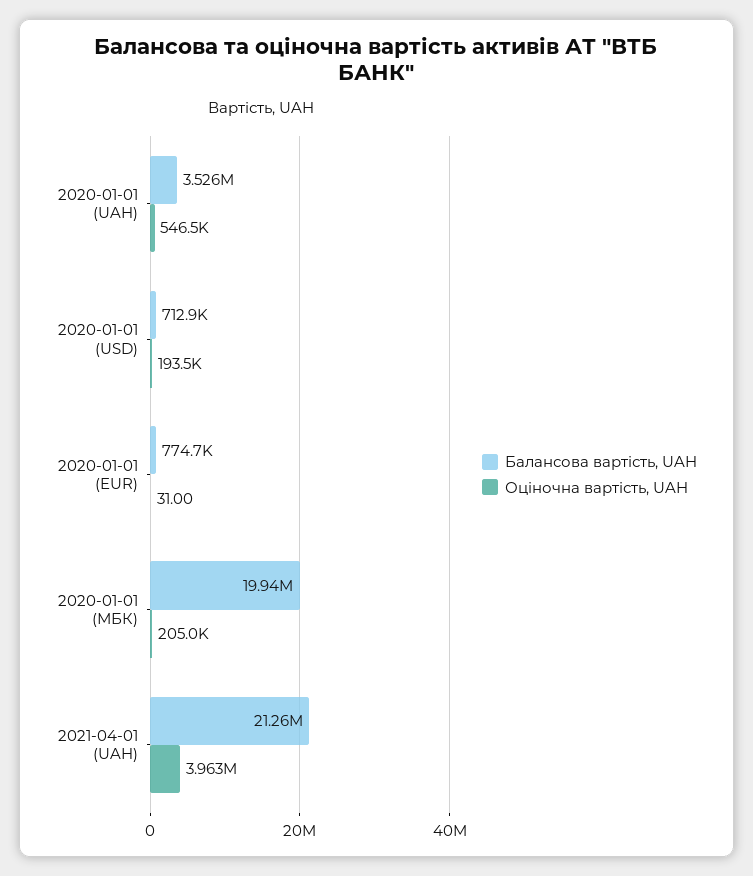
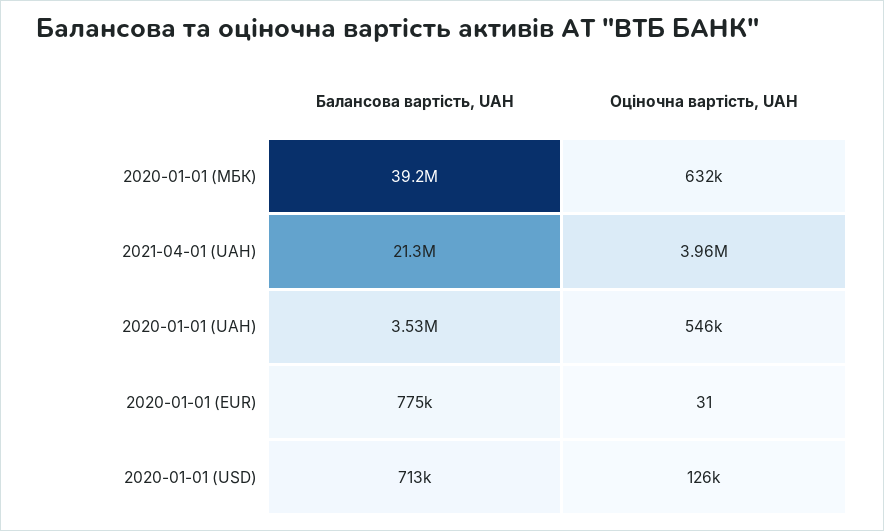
Оціночна вартість, UAH, 2020-01-01 (USD): 193500 -> 126000
Балансова вартість, UAH, 2020-01-01 (МБК): 19940000 -> 39200000
Оціночна вартість, UAH, 2020-01-01 (МБК): 205000 -> 632000

